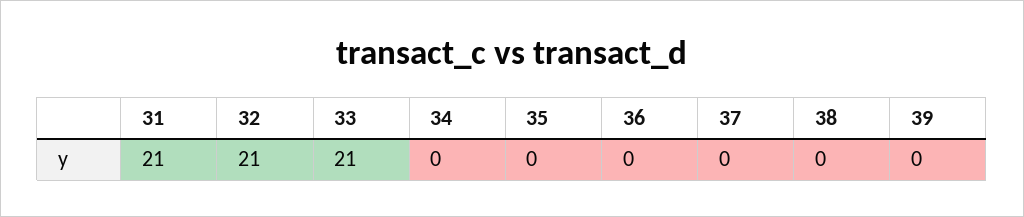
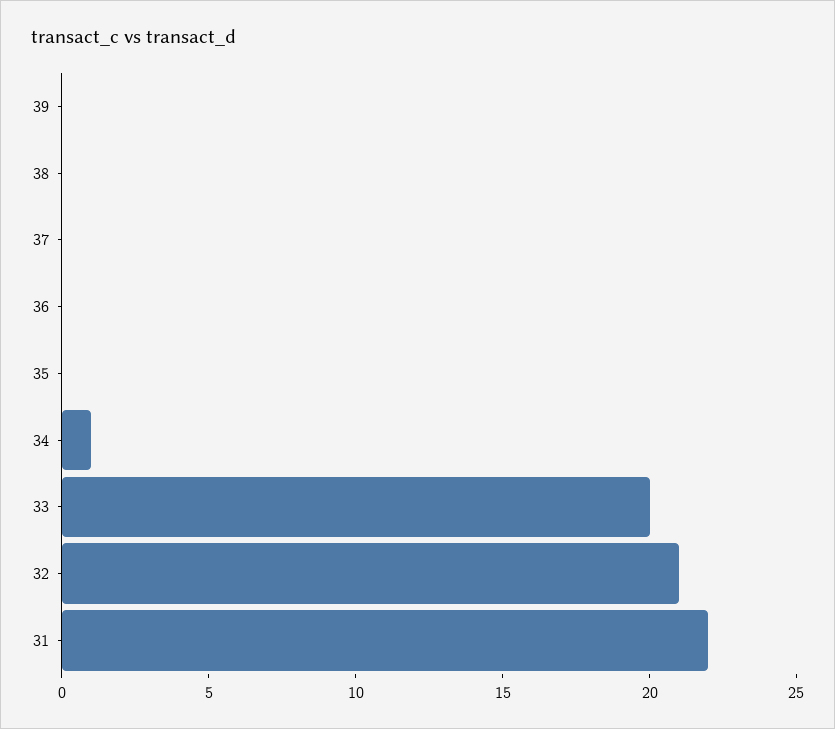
31: 21 -> 22
33: 21 -> 20
34: 0 -> 1

